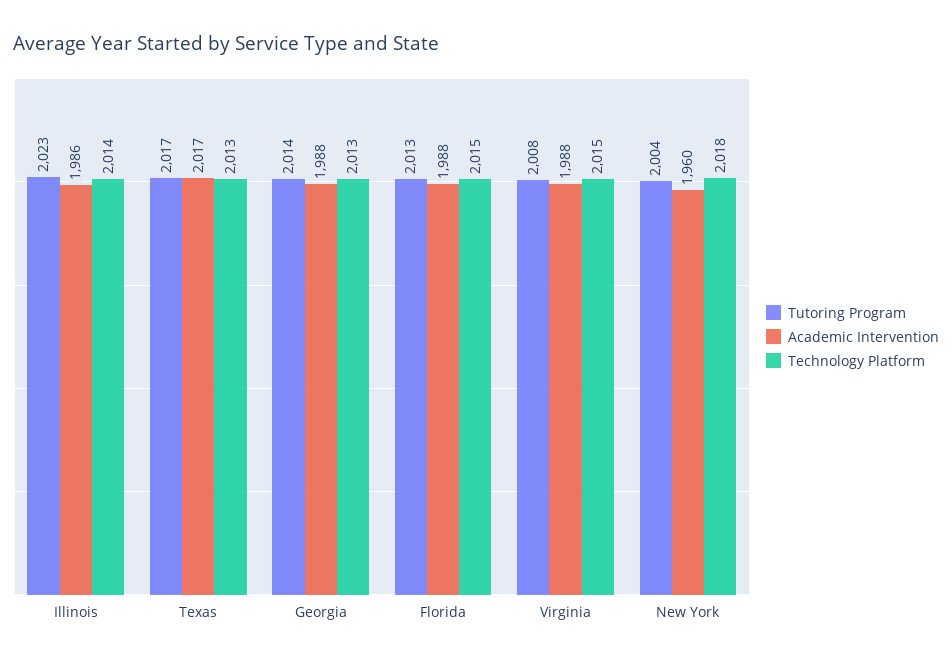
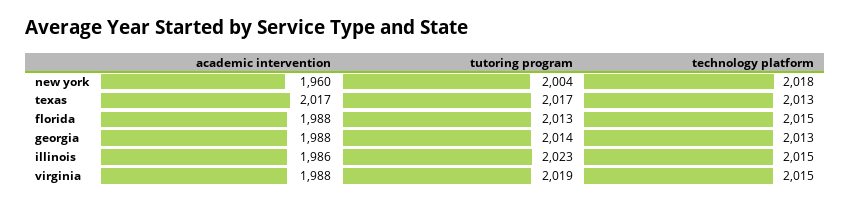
Technology Platform, Illinois: 2014 -> 2015
Tutoring Program, Virginia: 2008 -> 2019

